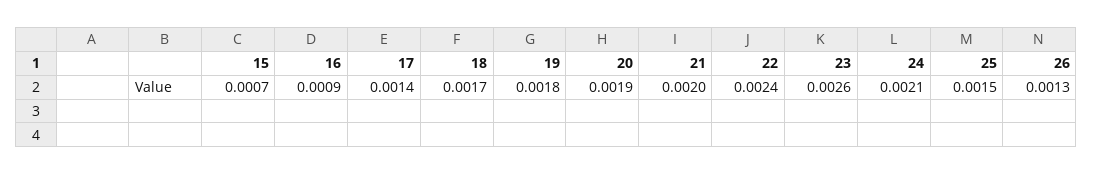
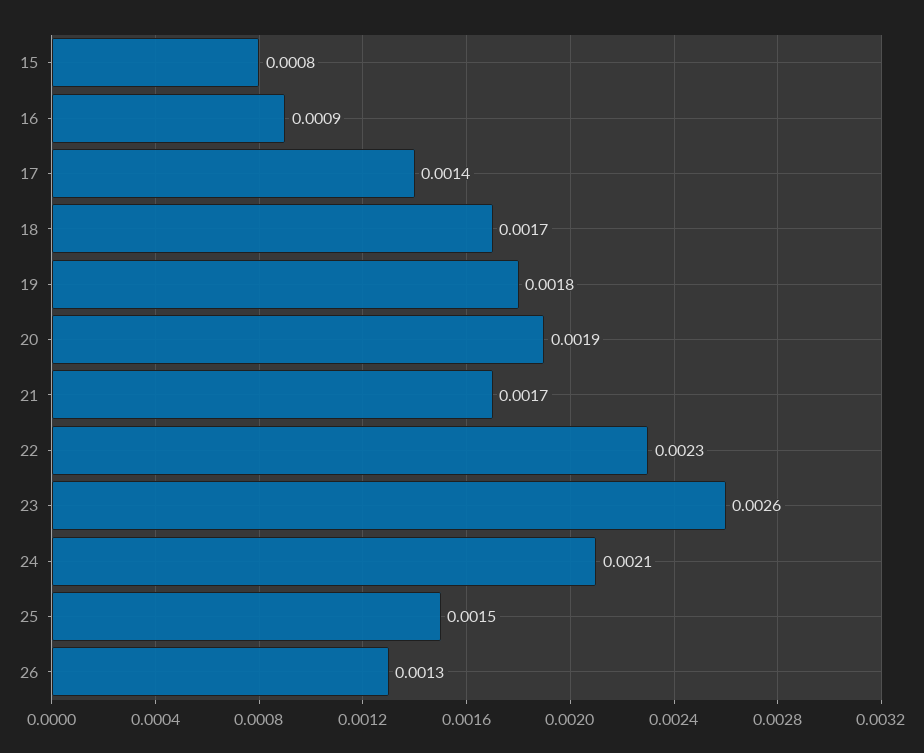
15: 0.0007 -> 0.0008
21: 0.002 -> 0.0017
22: 0.0024 -> 0.0023

